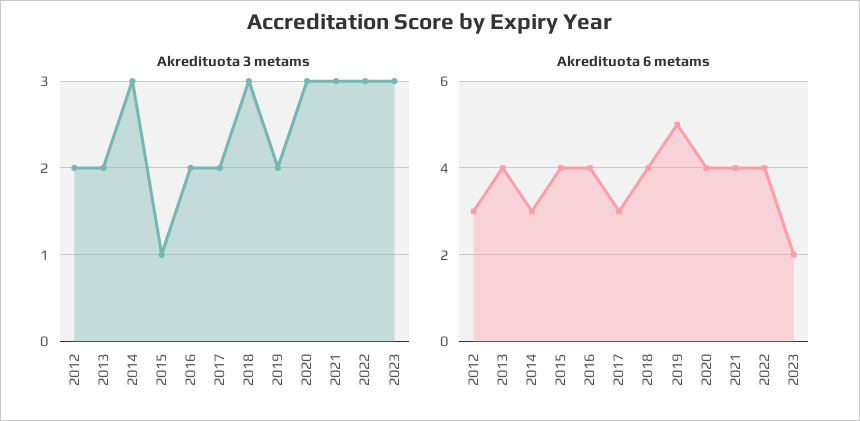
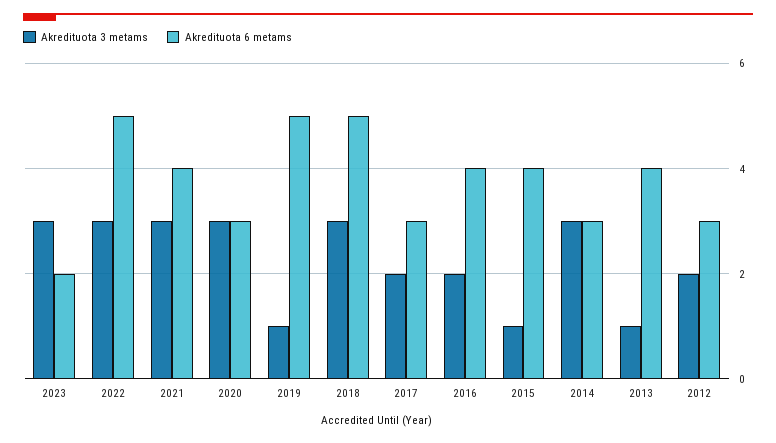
Akredituota 3 metams, 2013: 2 -> 1
Akredituota 3 metams, 2019: 2 -> 1
Akredituota 6 metams, 2018: 4 -> 5
Akredituota 6 metams, 2020: 4 -> 3
Akredituota 6 metams, 2022: 4 -> 5

